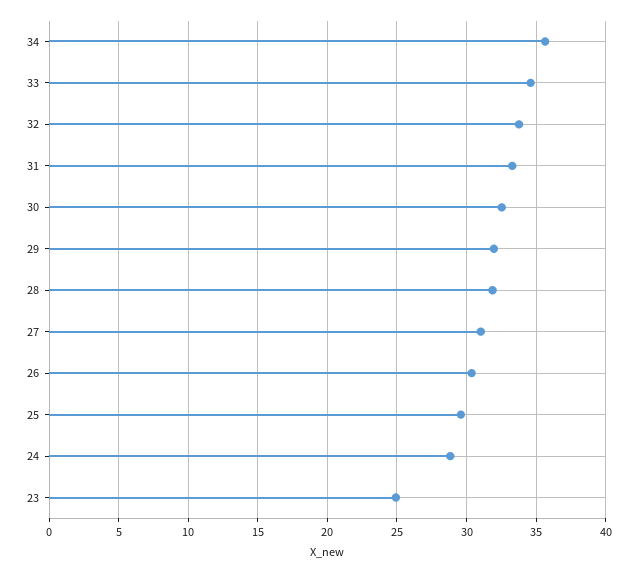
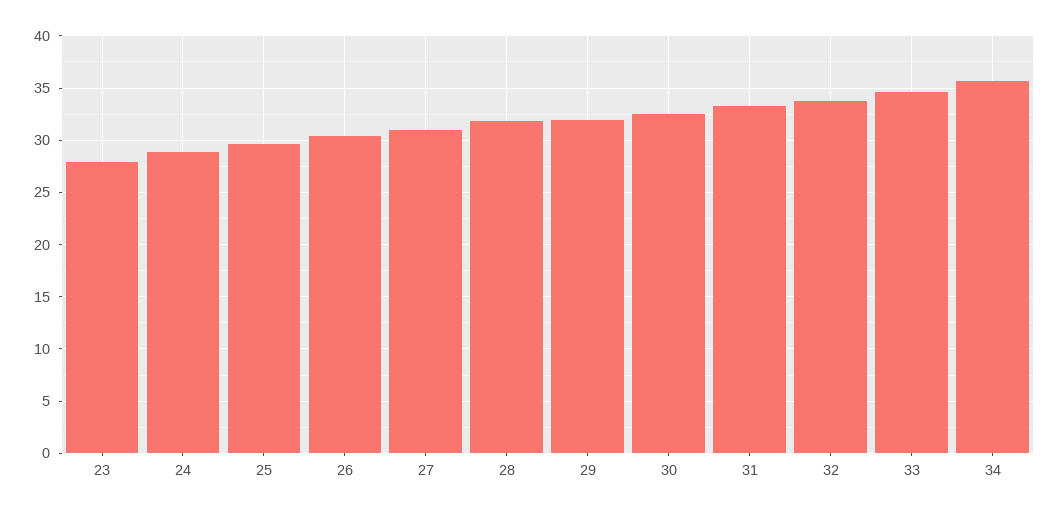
23: 25 -> 28

